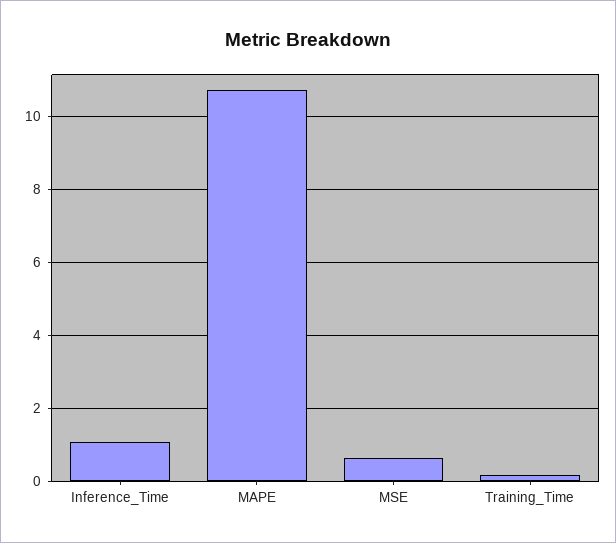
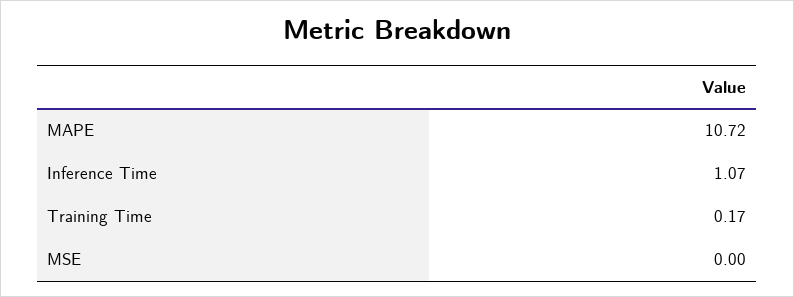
MSE: 0.6 -> 0

